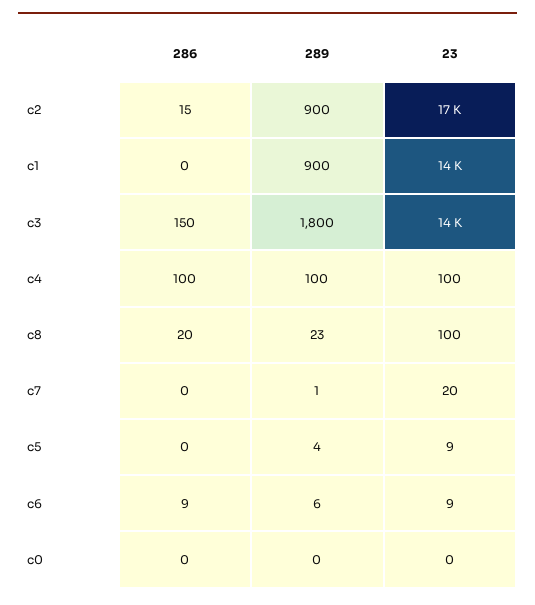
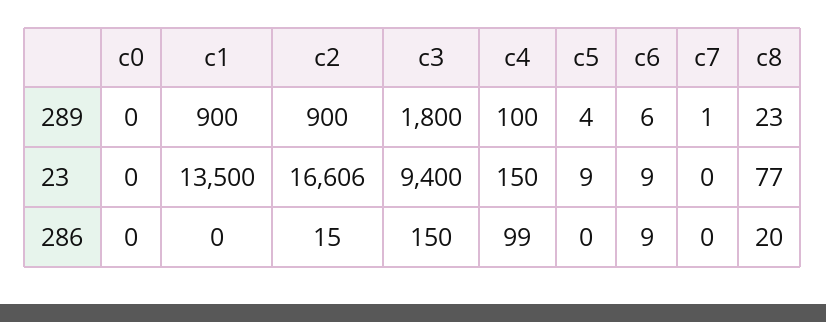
23, c3: 14000 -> 9400
286, c4: 100 -> 99
23, c4: 100 -> 150
23, c8: 100 -> 77
23, c7: 20 -> 0

